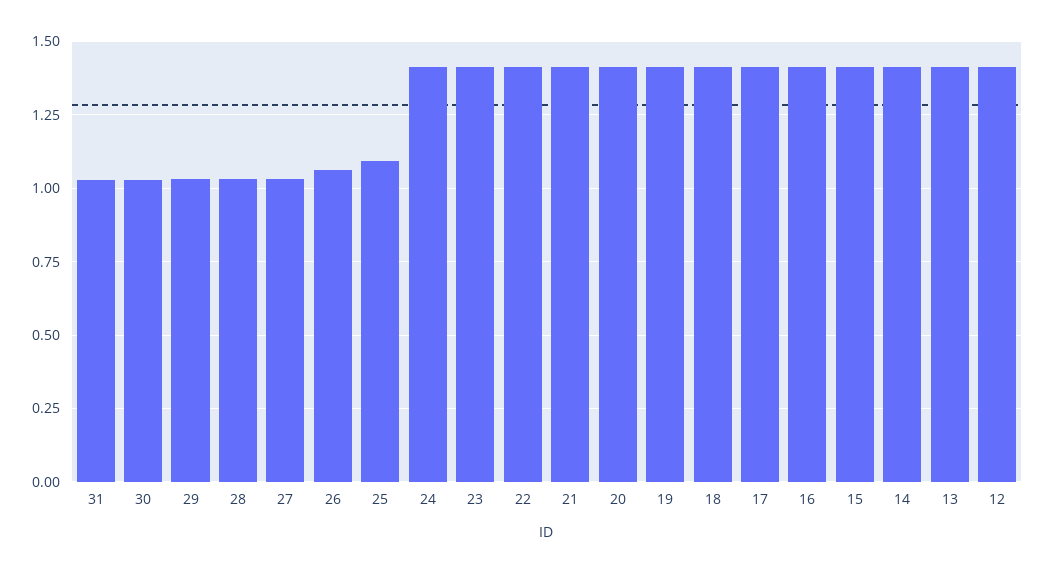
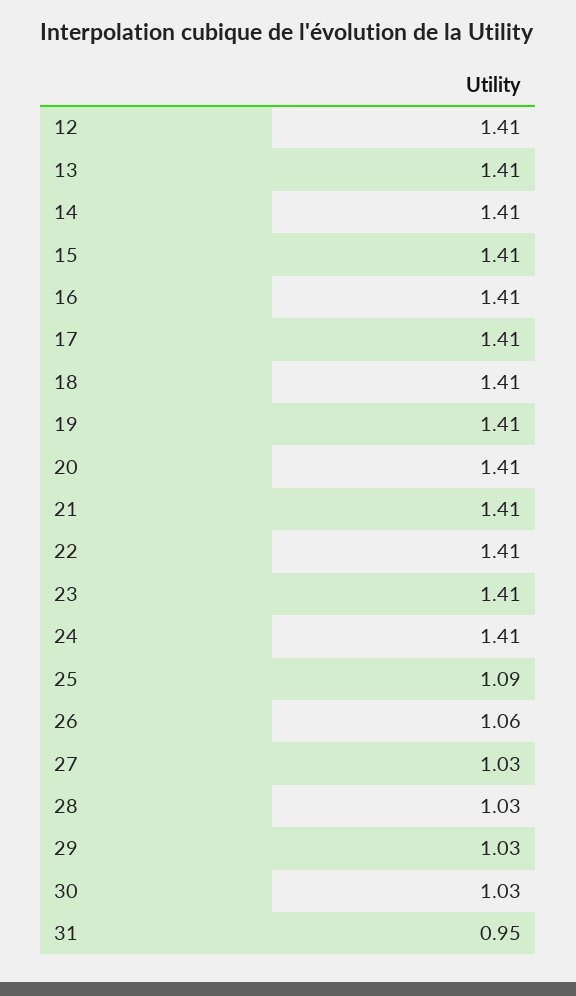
31: 1.025 -> 0.95

